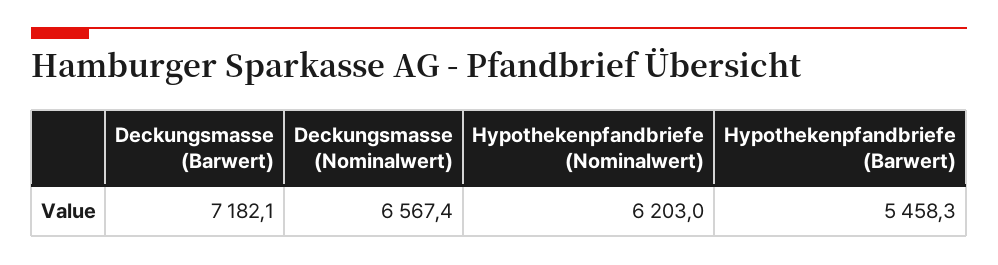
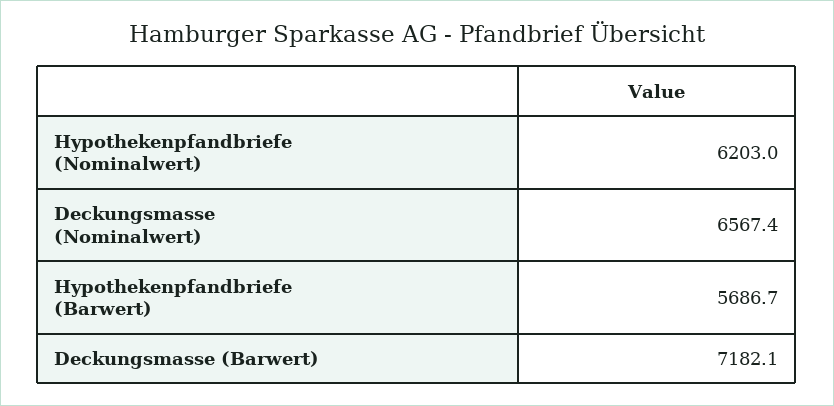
Hypothekenpfandbriefe (Barwert): 5458.3 -> 5686.7

